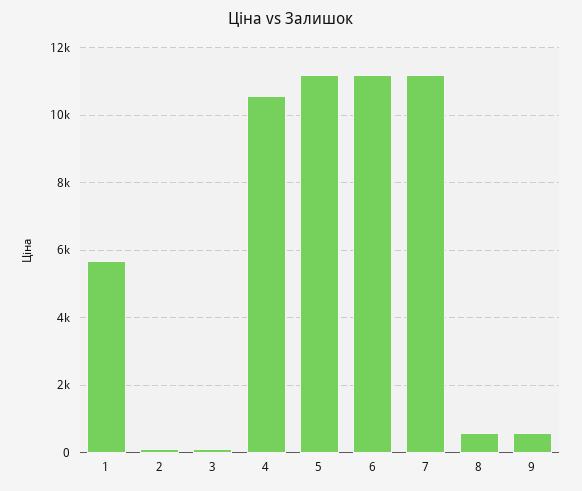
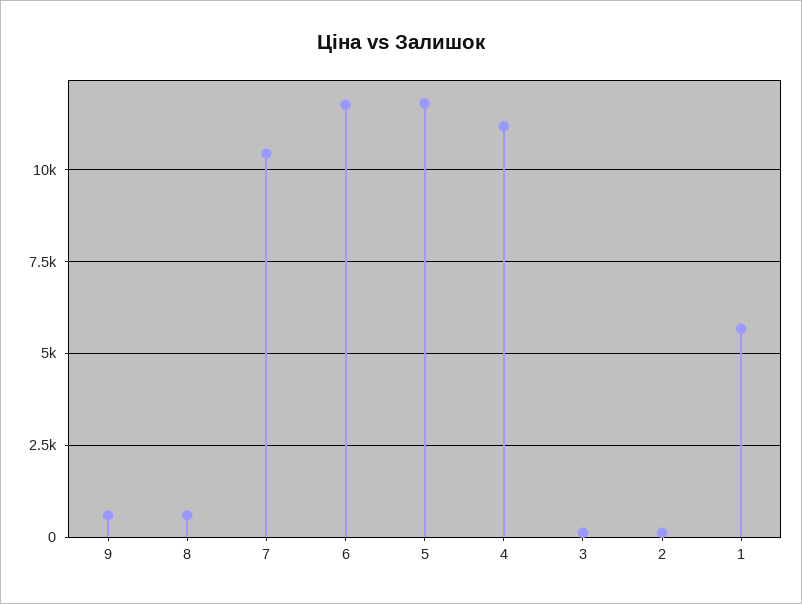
4: 10600 -> 11250
5: 11200 -> 11750
6: 11200 -> 11750
7: 11200 -> 10500

